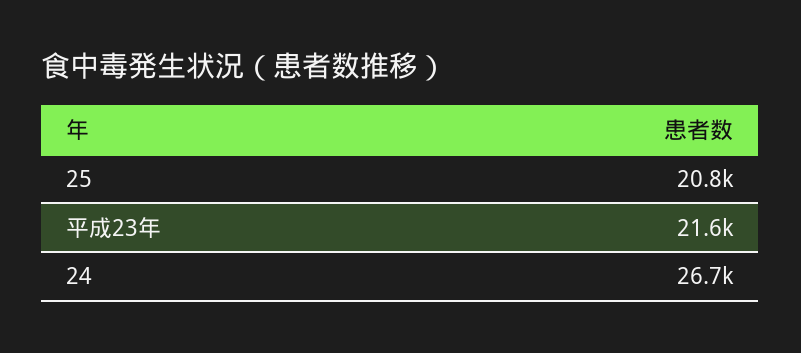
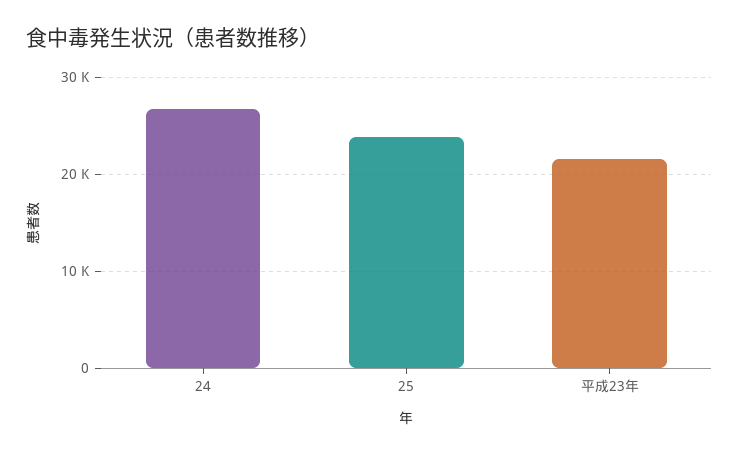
25: 20800 -> 24000

